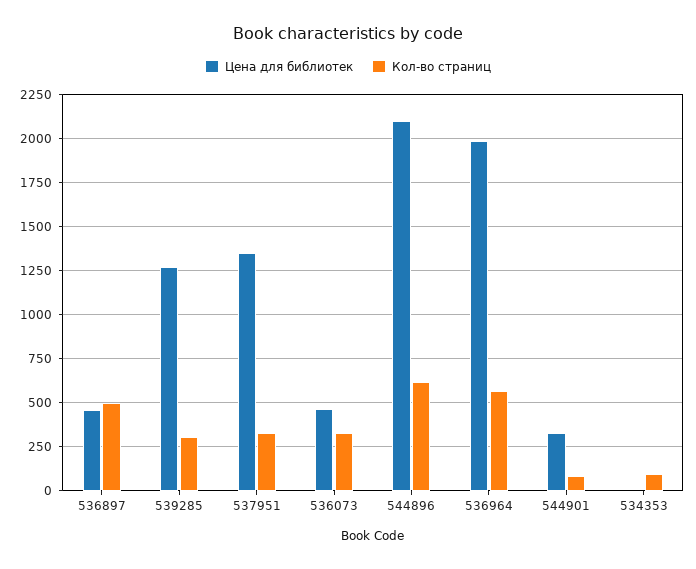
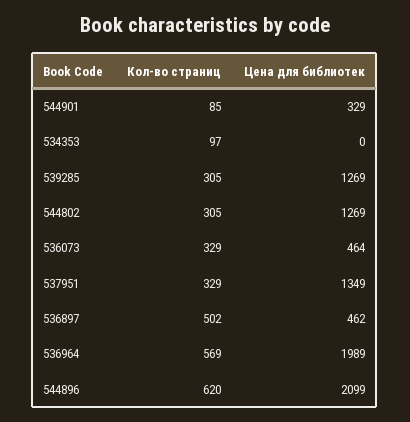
Кол-во страниц, 544802: none -> 305
Цена для библиотек, 544802: none -> 1269

